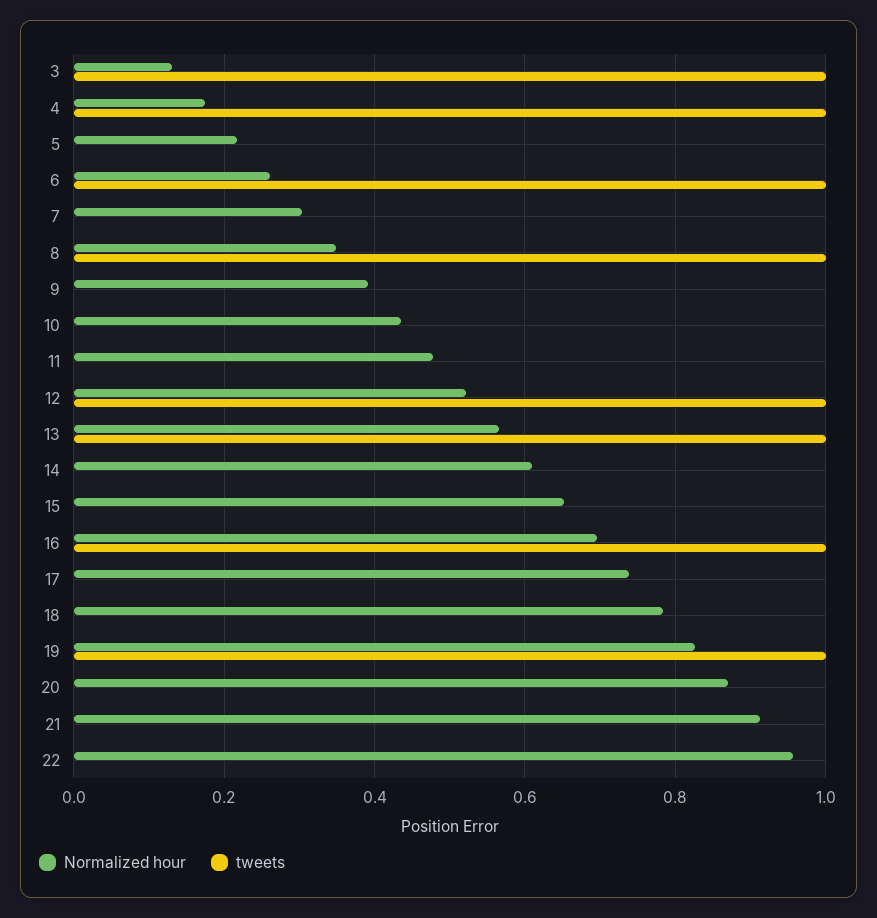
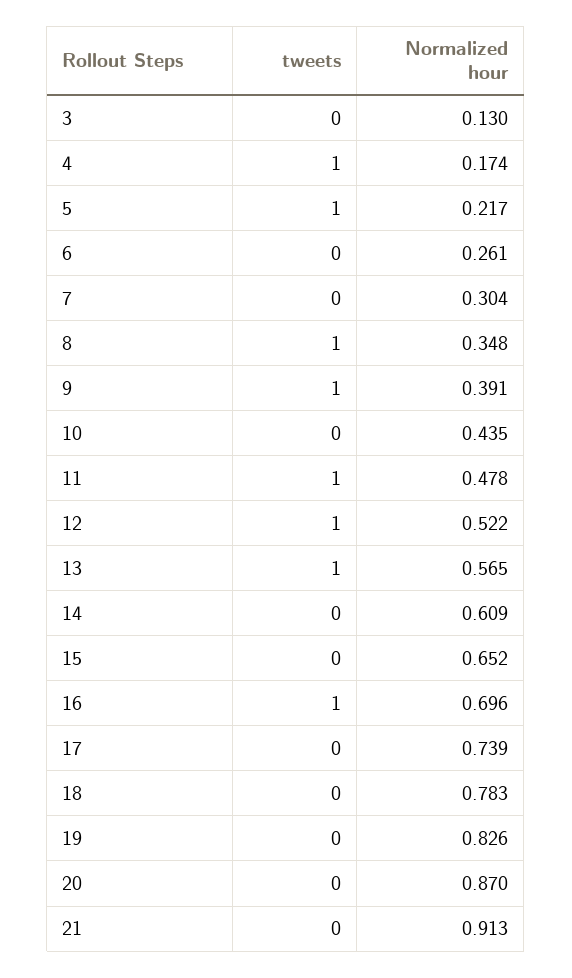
tweets, 3: 1 -> 0
tweets, 5: 0 -> 1
tweets, 6: 1 -> 0
tweets, 9: 0 -> 1
tweets, 11: 0 -> 1
tweets, 19: 1 -> 0
Normalized hour, 22: 0.96 -> none
tweets, 22: 0 -> none

